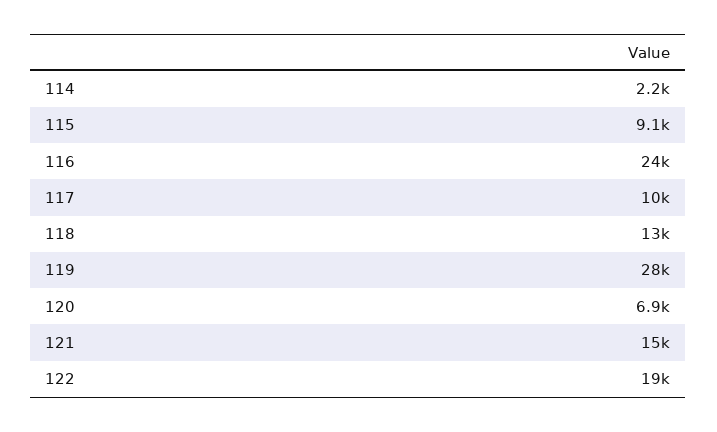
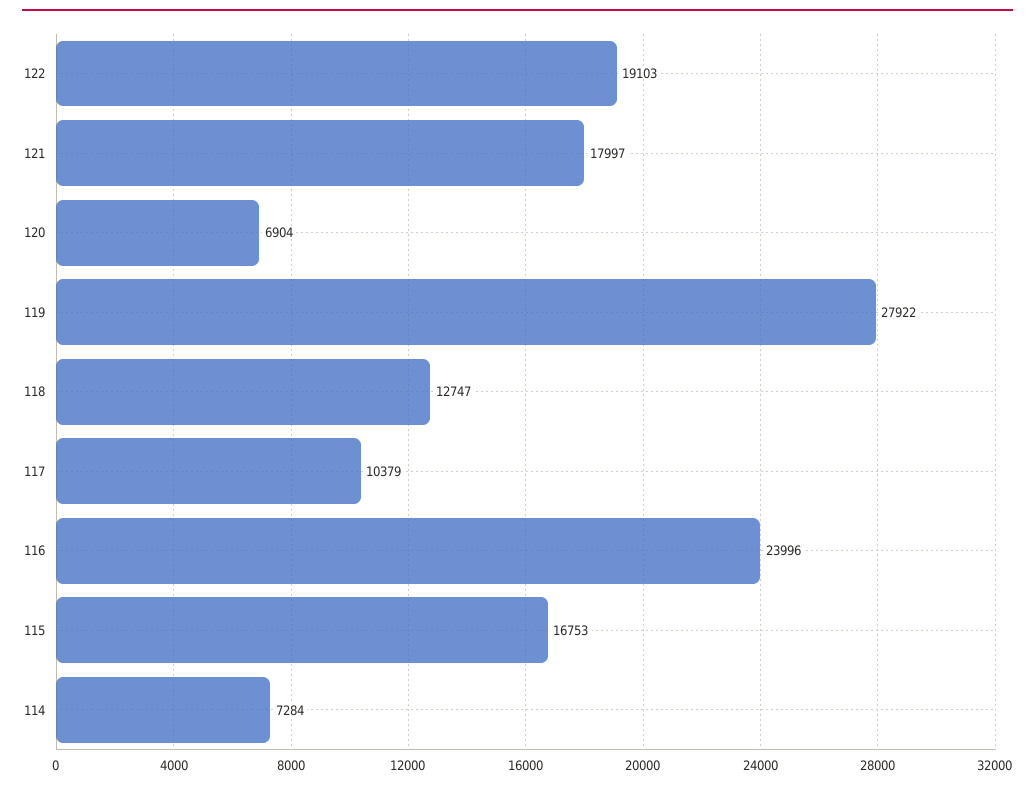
114: 2200 -> 7284
115: 9100 -> 16753
121: 15000 -> 17997

